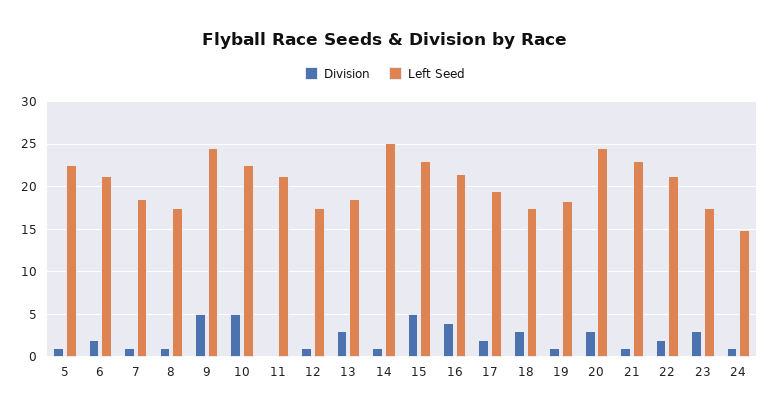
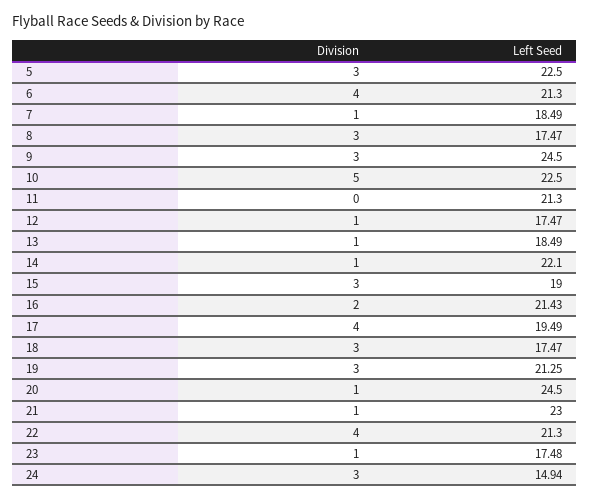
Division, 5: 1 -> 3
Division, 6: 2 -> 4
Division, 8: 1 -> 3
Division, 9: 5 -> 3
Division, 13: 3 -> 1
Left Seed, 14: 25 -> 22.1
Division, 15: 5 -> 3
Left Seed, 15: 23 -> 19
Division, 16: 4 -> 2
Division, 17: 2 -> 4
Division, 19: 1 -> 3
Left Seed, 19: 18 -> 21.25
Division, 20: 3 -> 1
Division, 22: 2 -> 4
Division, 23: 3 -> 1
Division, 24: 1 -> 3

